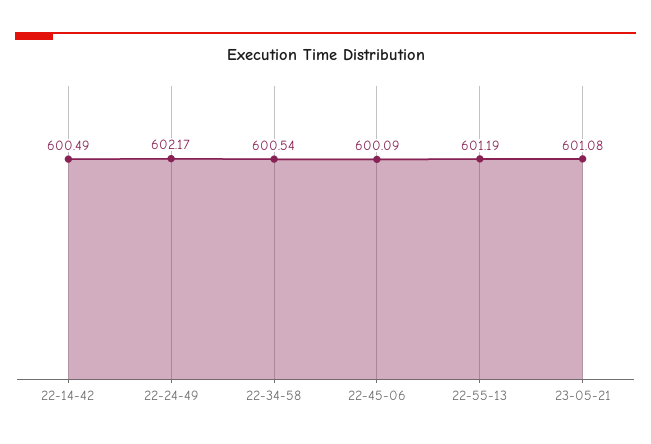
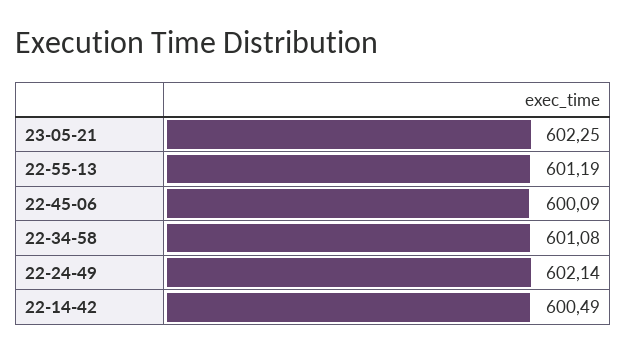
22-24-49: 602.17 -> 602.14
22-34-58: 600.54 -> 601.08
23-05-21: 601.08 -> 602.25

